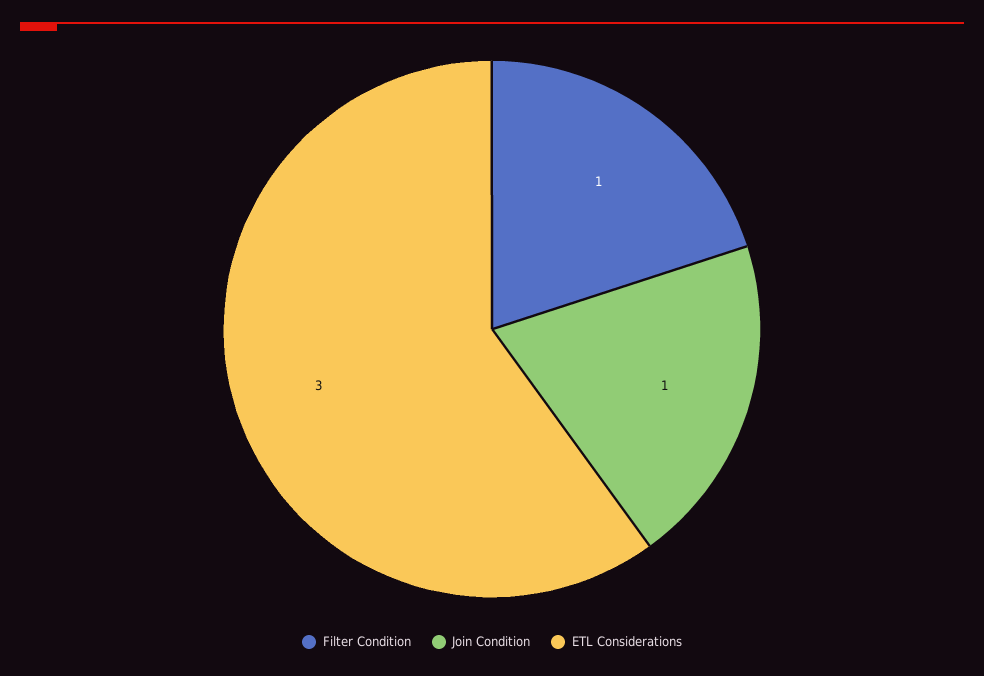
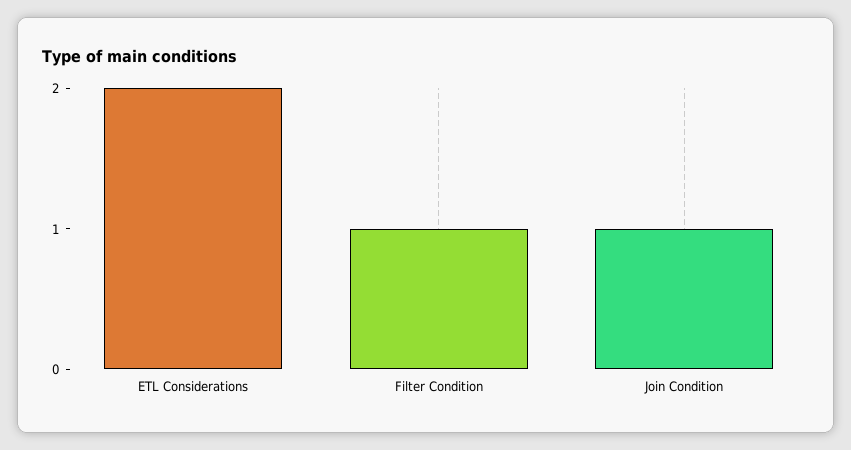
ETL Considerations: 3 -> 2

